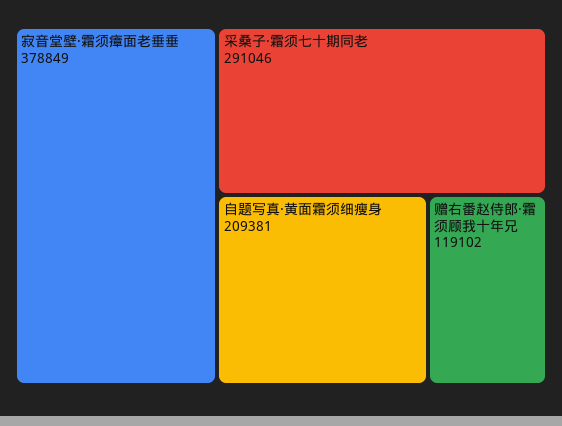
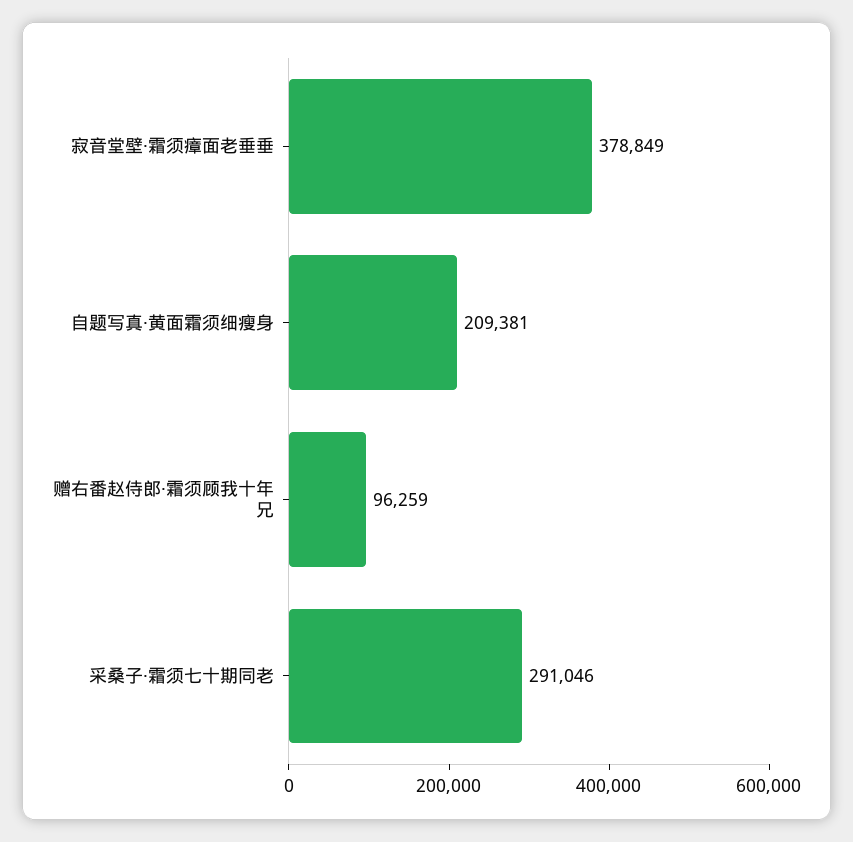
赠右番赵侍郎·霜须顾我十年兄: 119102 -> 96259

